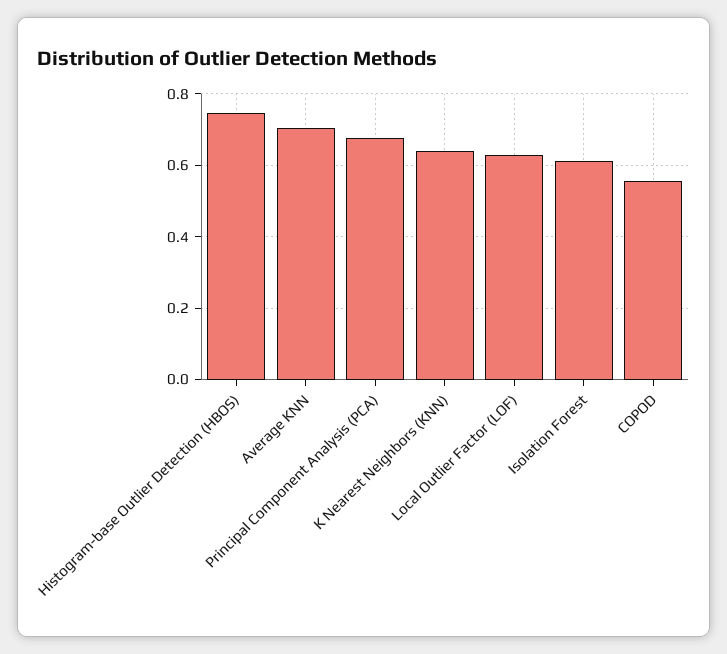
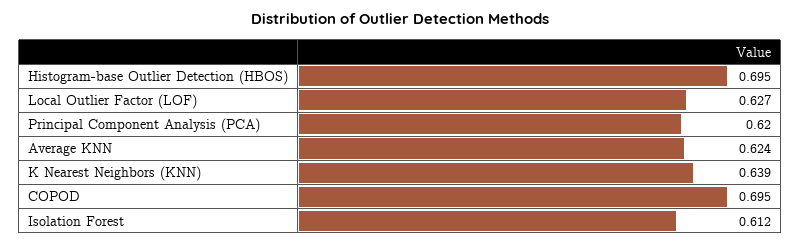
Histogram-base Outlier Detection (HBOS): 0.74 -> 0.695
Average KNN: 0.7 -> 0.624
Principal Component Analysis (PCA): 0.68 -> 0.62
COPOD: 0.56 -> 0.695

